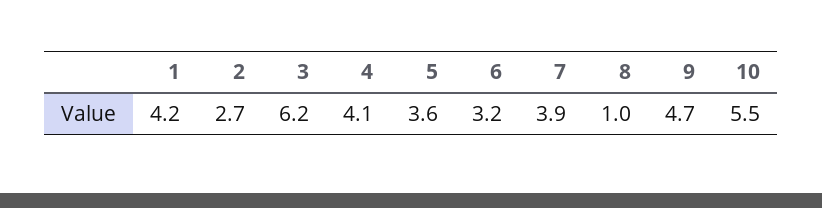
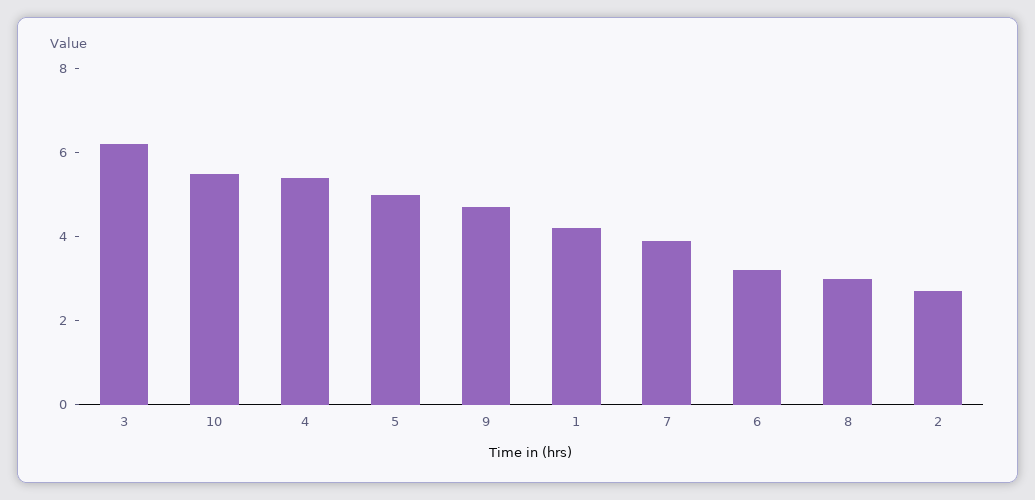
4: 4.1 -> 5.5
5: 3.6 -> 5
8: 1 -> 3

